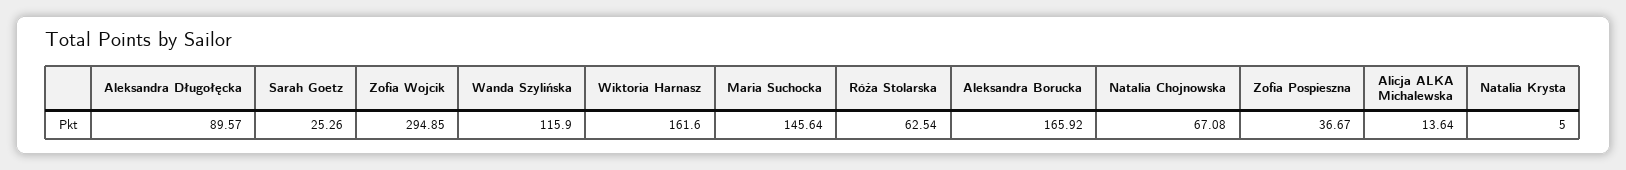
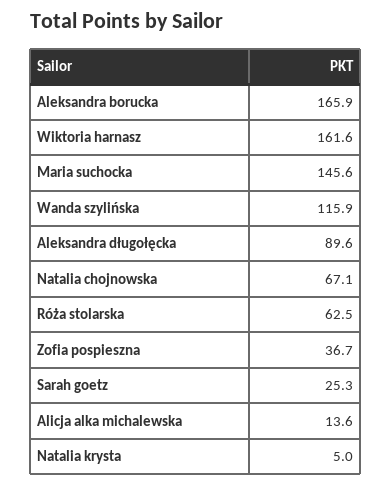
Zofia Wojcik: 294.85 -> none

